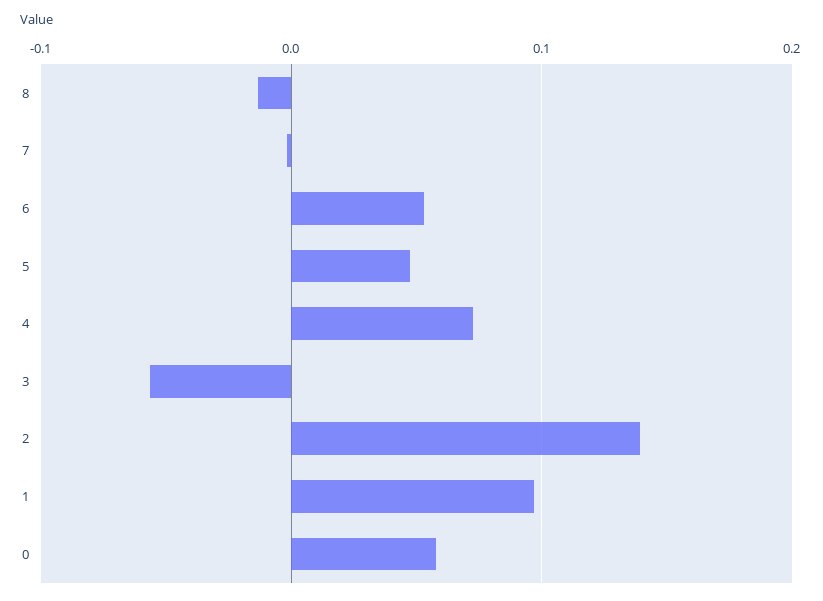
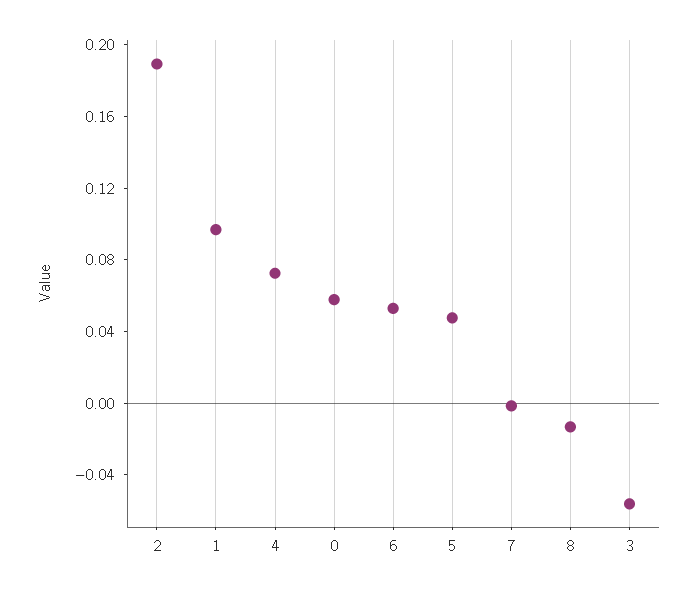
2: 0.14 -> 0.19

